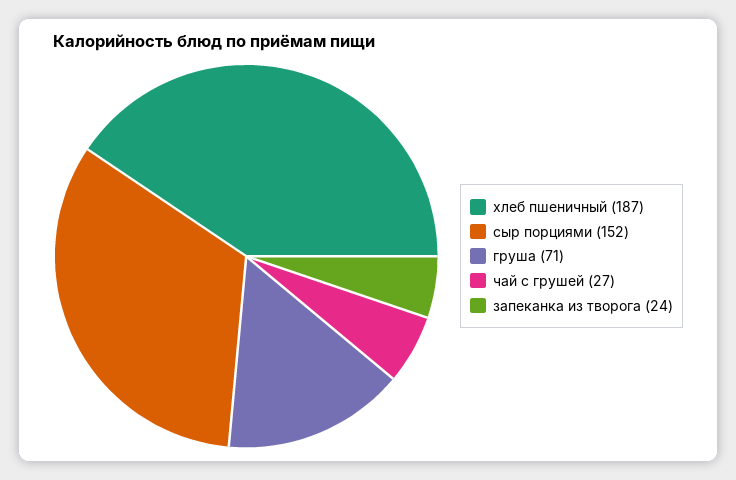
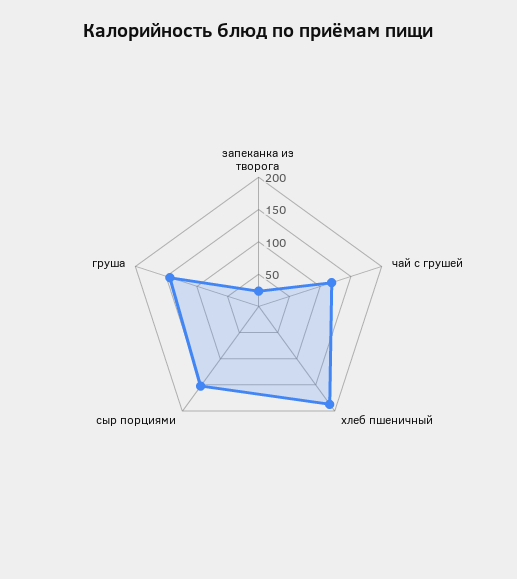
груша: 71 -> 150
чай с грушей: 27 -> 125

